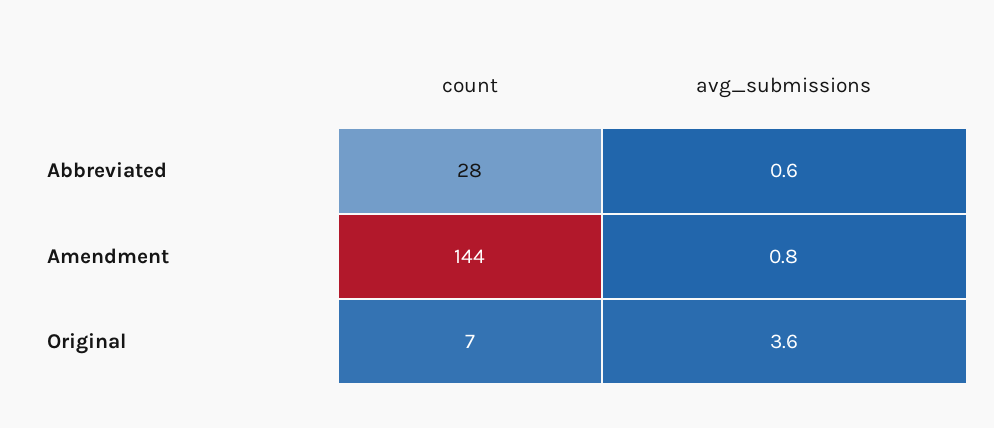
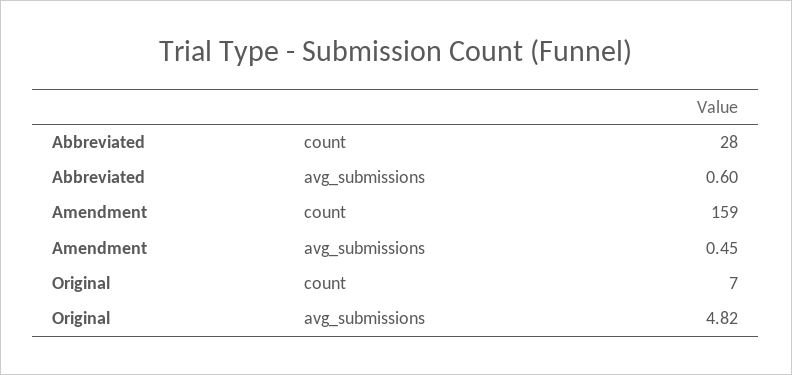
count, Amendment: 144 -> 159
avg_submissions, Amendment: 0.8 -> 0.45
avg_submissions, Original: 3.6 -> 4.82

